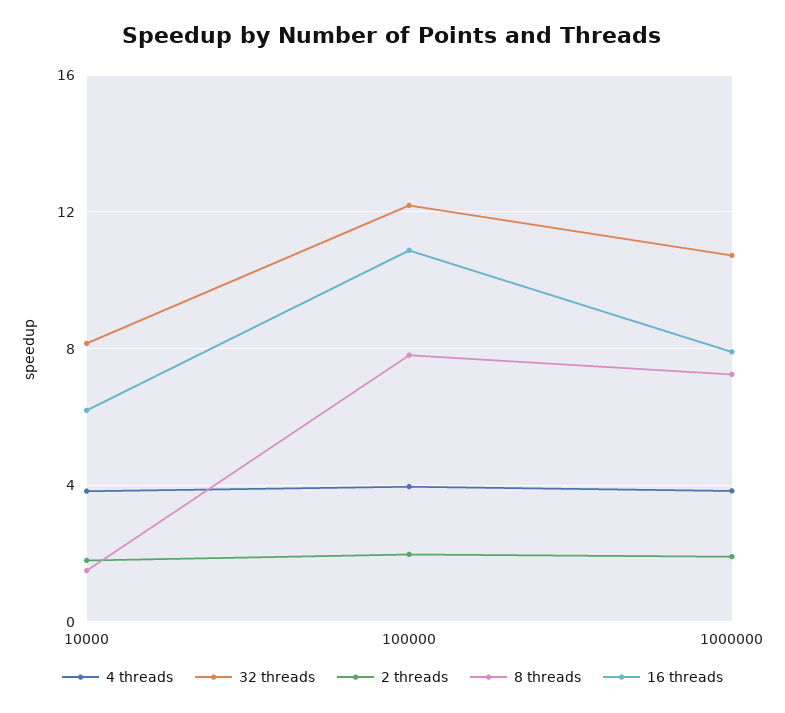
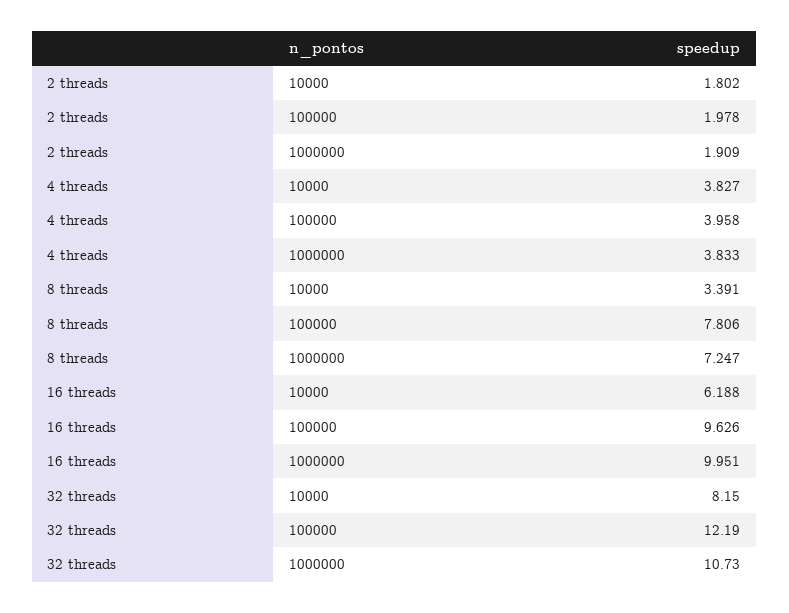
8 threads, 10000: 1.5 -> 3.391
16 threads, 100000: 11 -> 9.626
16 threads, 1000000: 8 -> 9.951

